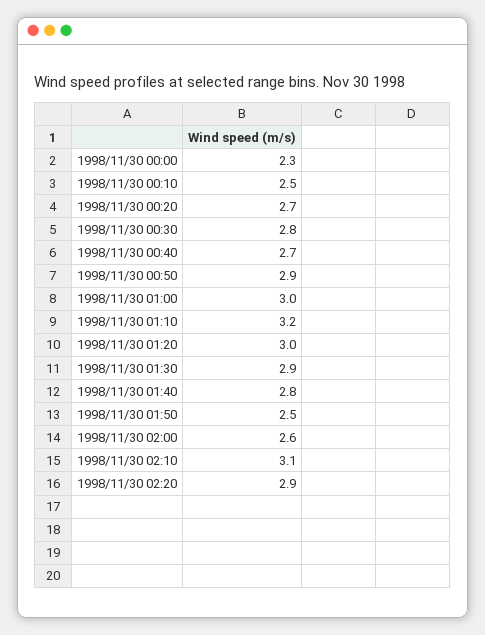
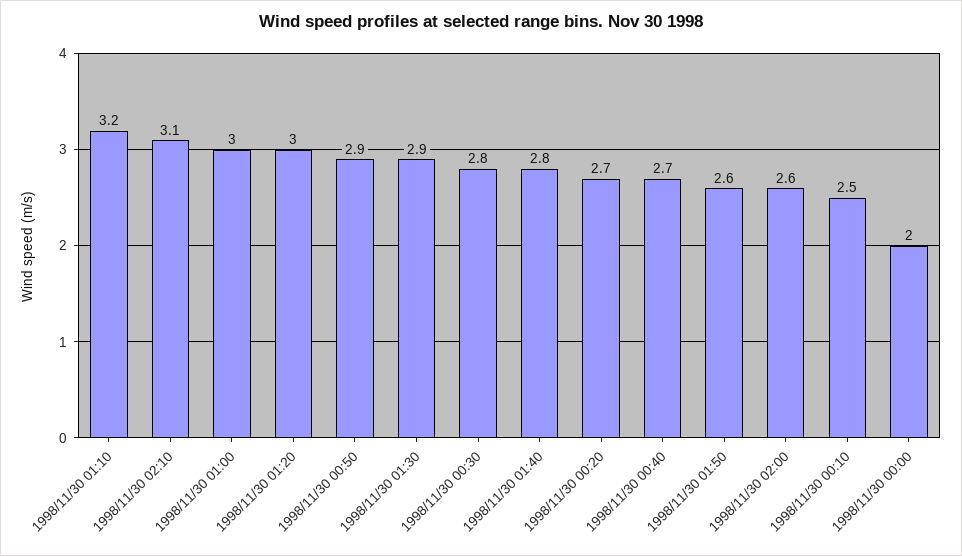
1998/11/30 00:00: 2.3 -> 2
1998/11/30 01:50: 2.5 -> 2.6
1998/11/30 02:20: 2.9 -> none

